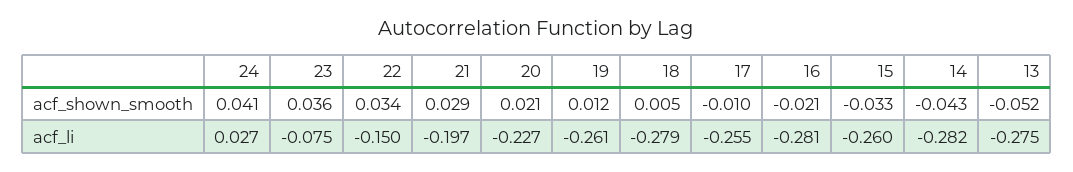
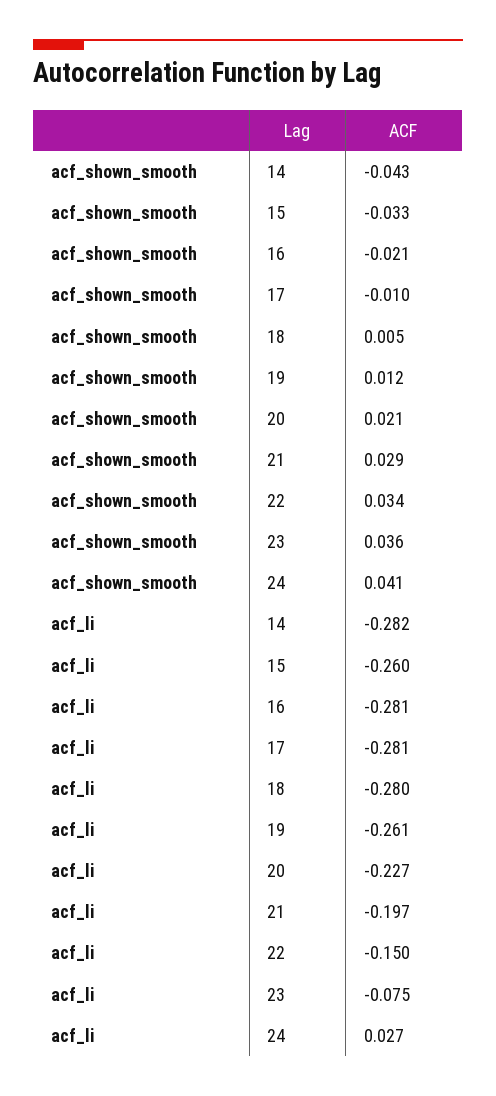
13, acf_shown_smooth: -0.052 -> none
18, acf_li: -0.279 -> -0.28
17, acf_li: -0.255 -> -0.281
13, acf_li: -0.275 -> none

